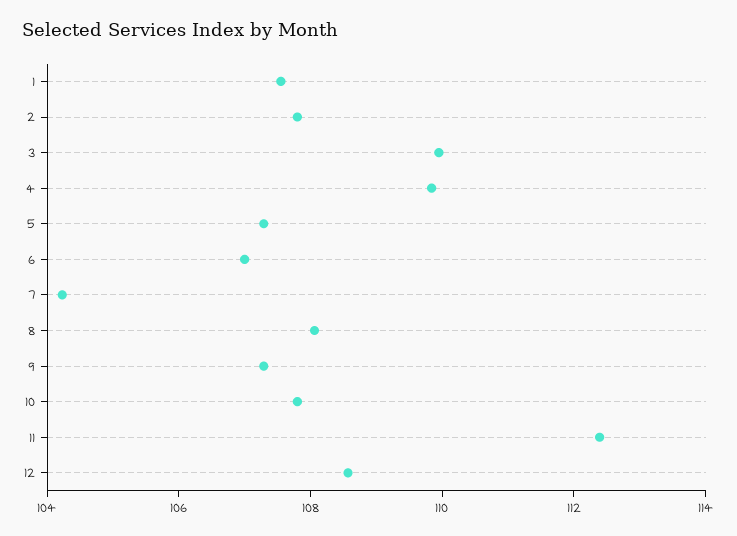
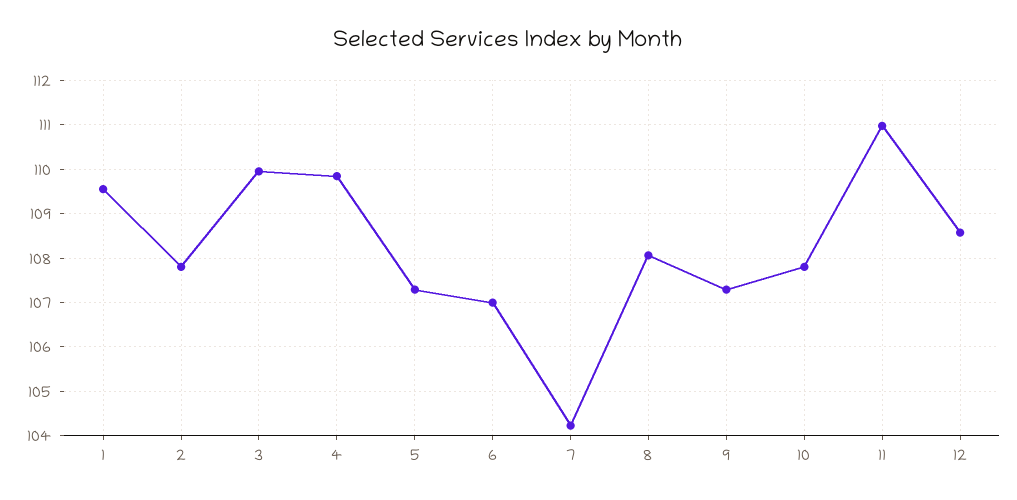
1: 107.5 -> 109.6
11: 112.5 -> 111

